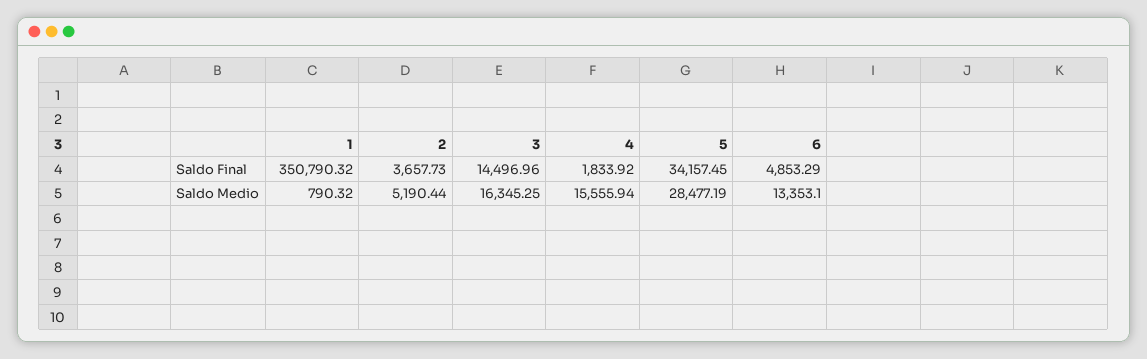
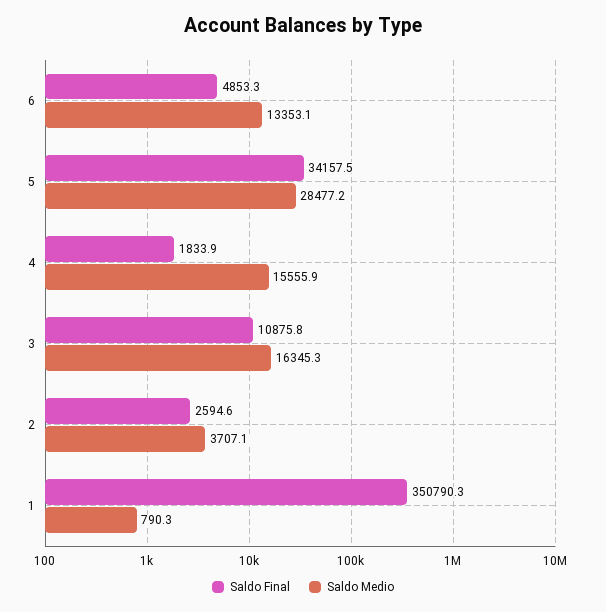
Saldo Final, 2: 3657.73 -> 2594.6
Saldo Final, 3: 14496.96 -> 10875.8
Saldo Medio, 2: 5190.44 -> 3707.1

